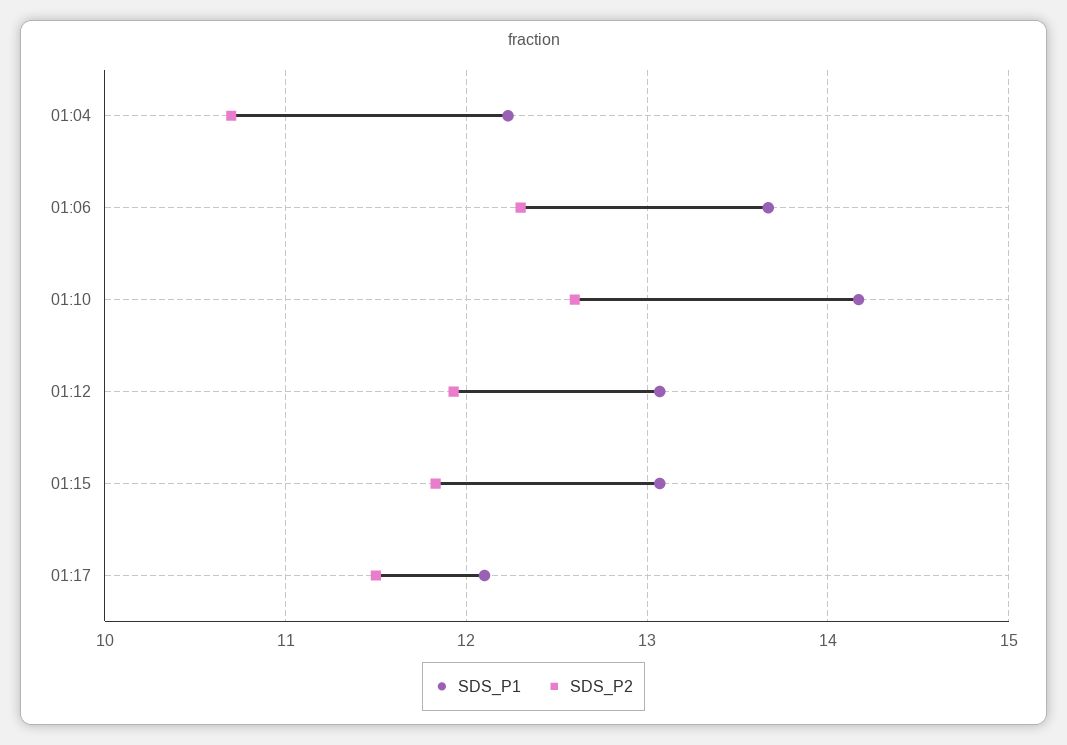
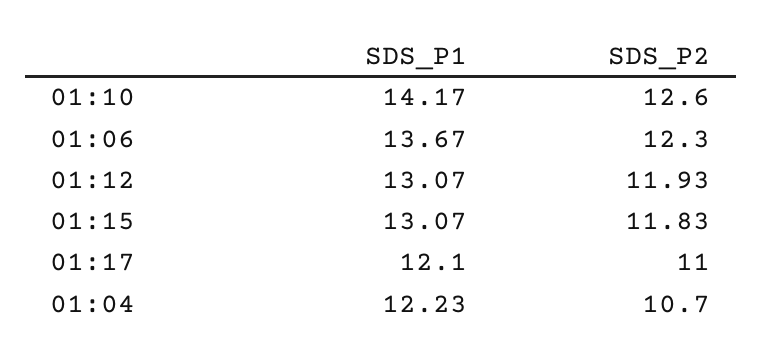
SDS_P2, 01:17: 11.5 -> 11

